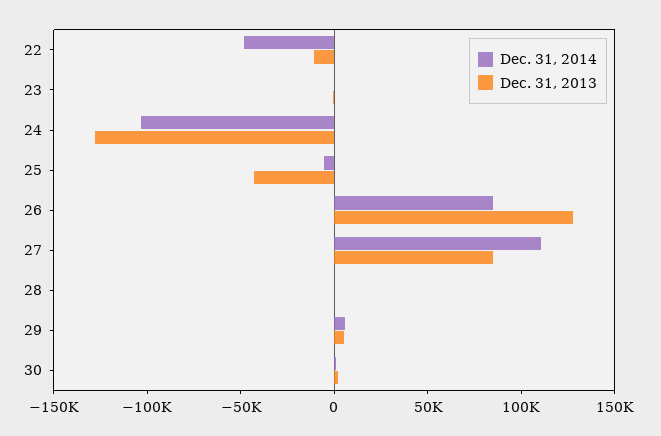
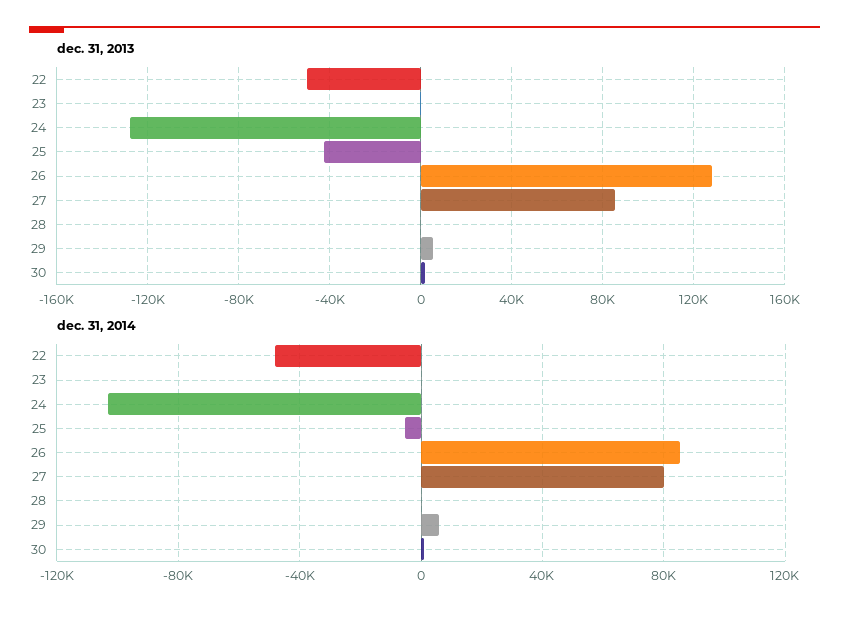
Dec. 31, 2013, 22: -10000 -> -50000
Dec. 31, 2014, 27: 110000 -> 80000

